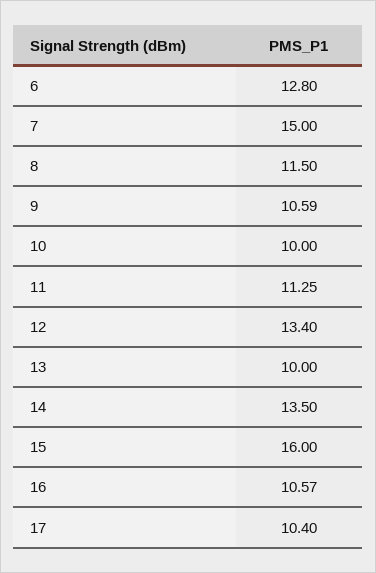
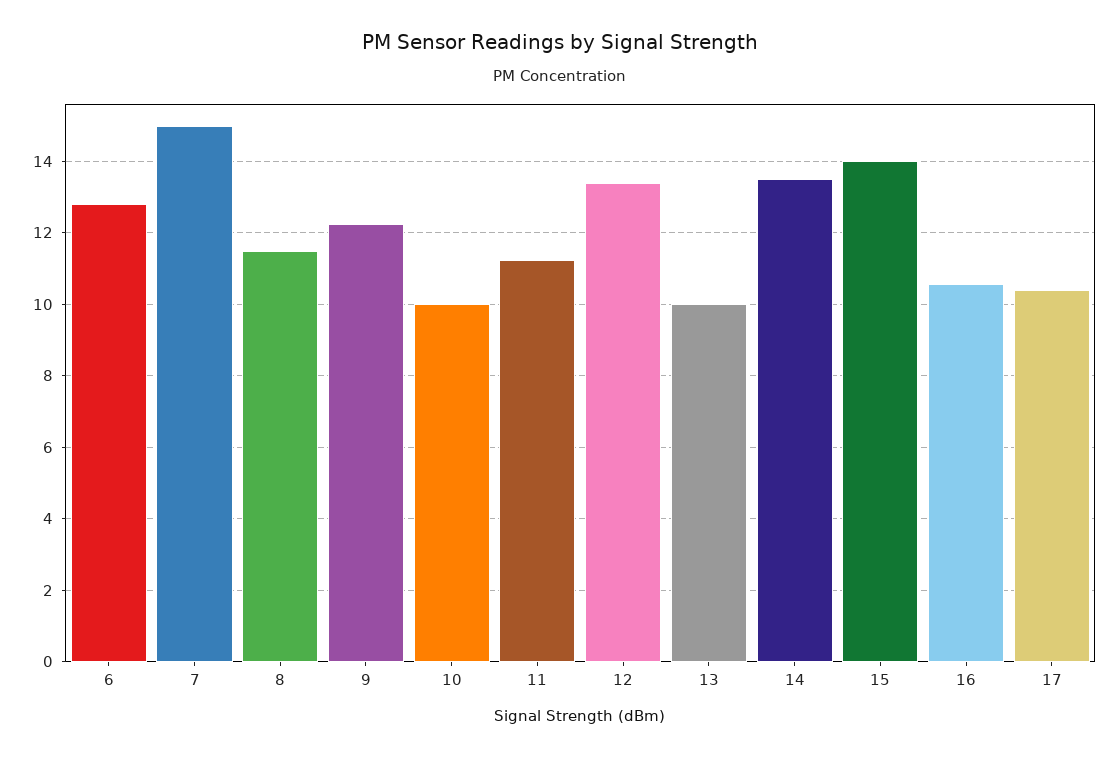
9: 10.59 -> 12.2
15: 16 -> 14

